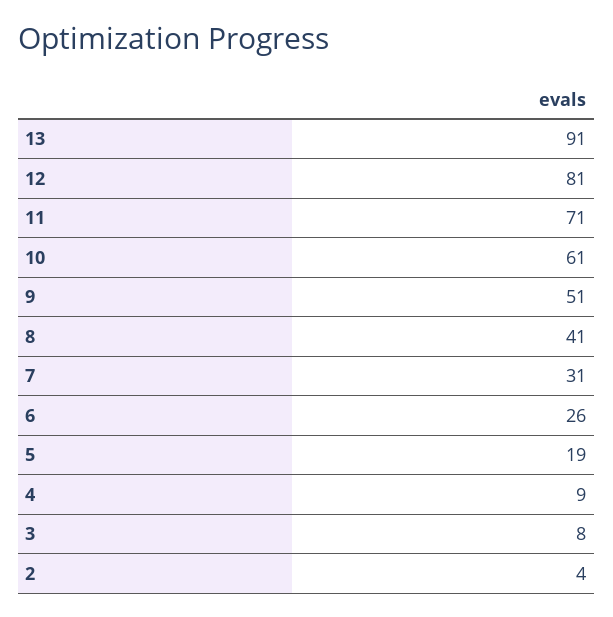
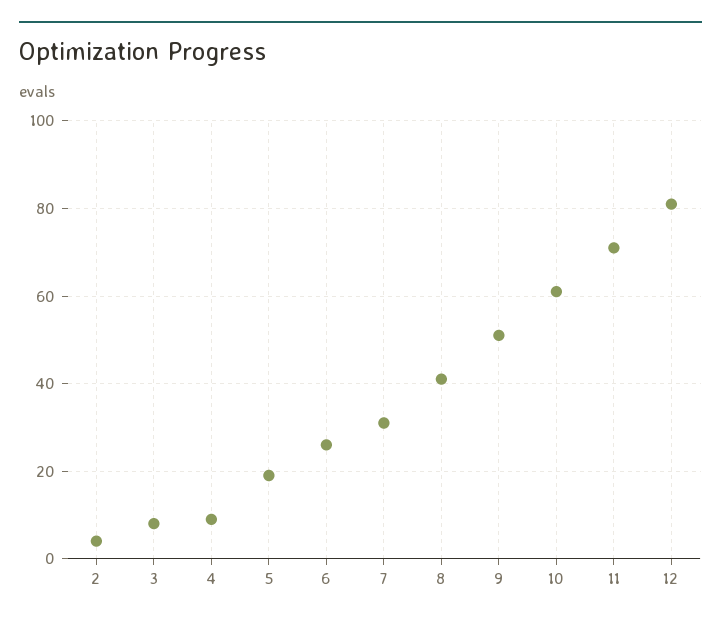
13: 91 -> none

